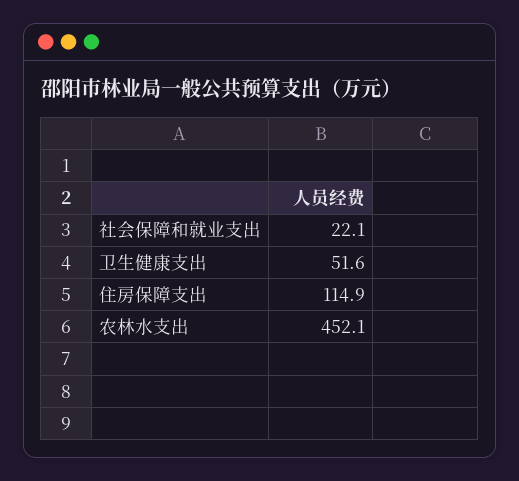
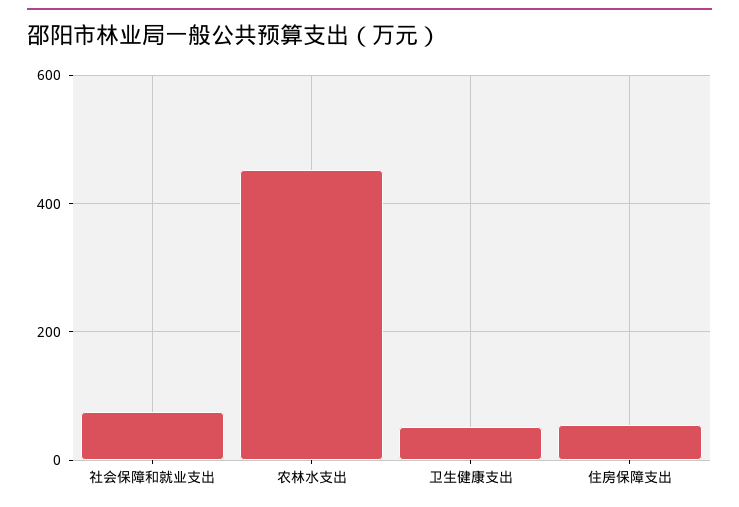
社会保障和就业支出: 22.1 -> 80
住房保障支出: 114.9 -> 60

